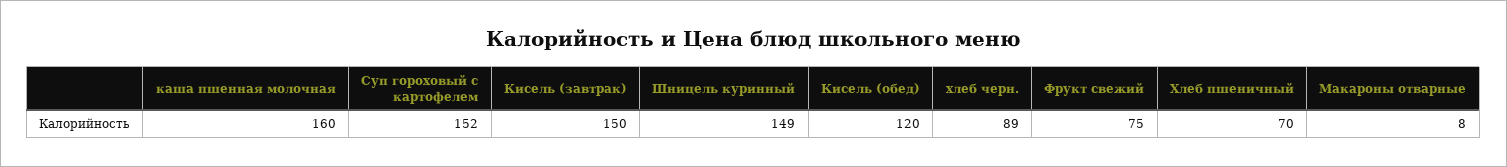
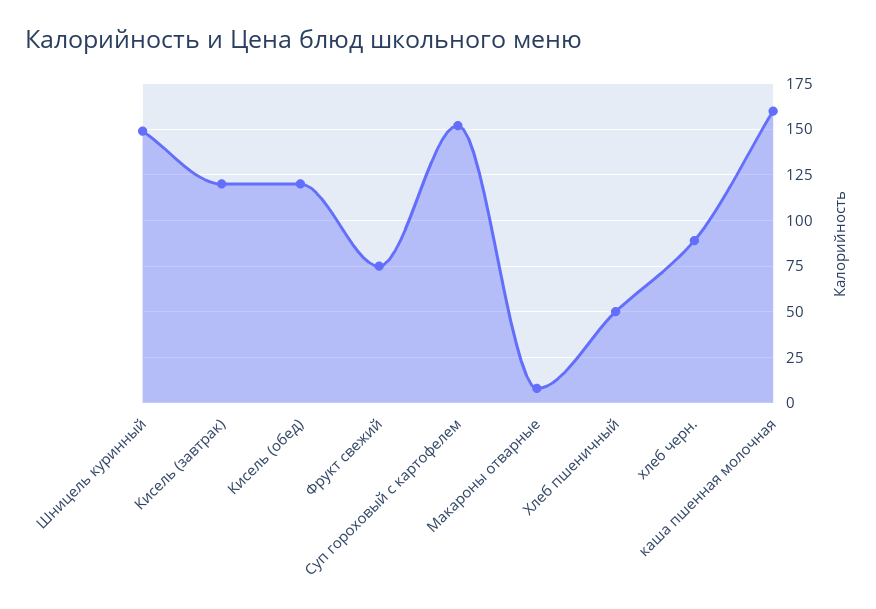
Кисель (завтрак): 150 -> 120
Хлеб пшеничный: 70 -> 50

